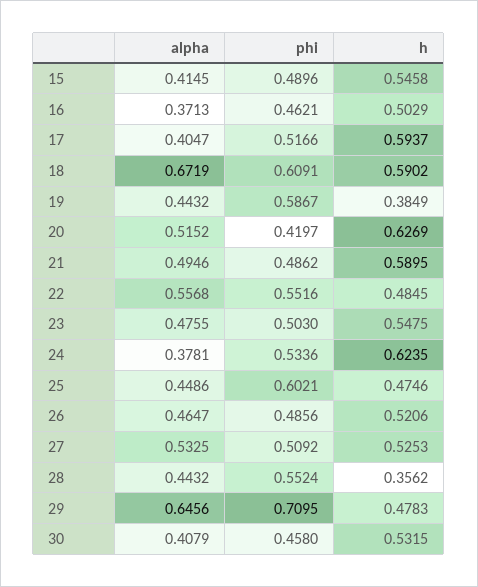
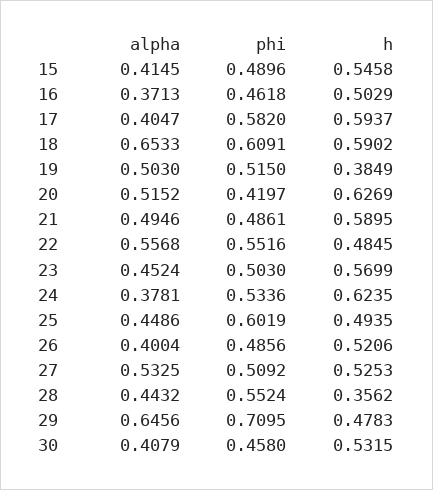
phi, 16: 0.4621 -> 0.4618
phi, 17: 0.5166 -> 0.582
alpha, 18: 0.6719 -> 0.6533
alpha, 19: 0.4432 -> 0.503
phi, 19: 0.5867 -> 0.515
phi, 21: 0.4862 -> 0.4861
alpha, 23: 0.4755 -> 0.4524
h, 23: 0.5475 -> 0.5699
phi, 25: 0.6021 -> 0.6019
h, 25: 0.4746 -> 0.4935
alpha, 26: 0.4647 -> 0.4004

